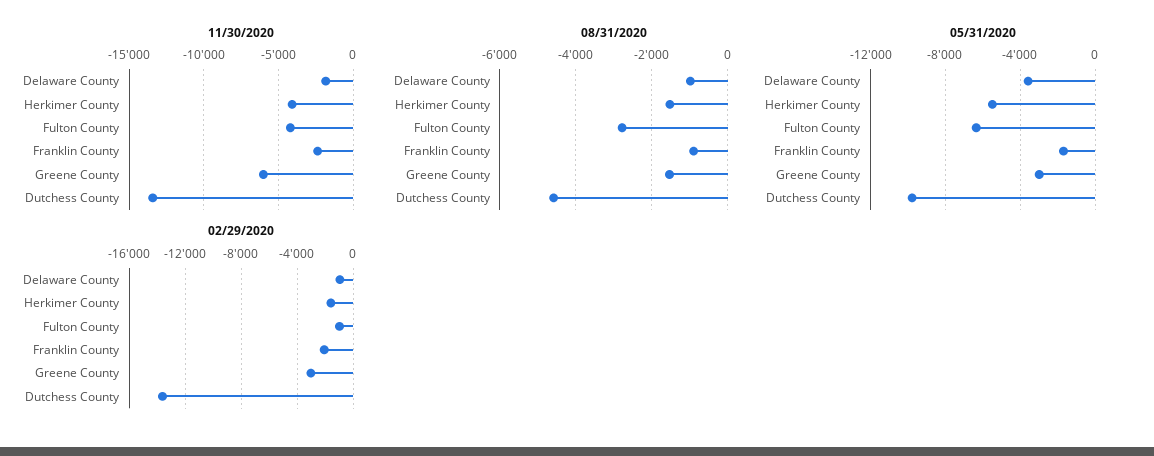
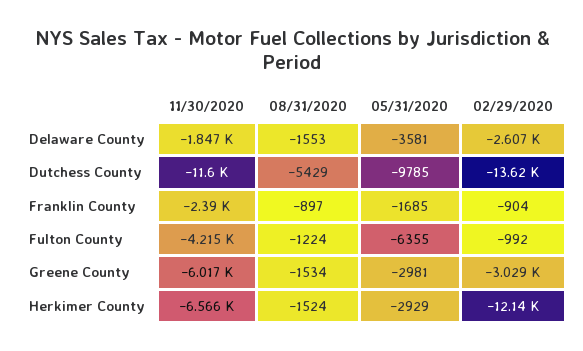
11/30/2020, Herkimer County: -4000 -> -6566
11/30/2020, Dutchess County: -13500 -> -11600
08/31/2020, Delaware County: -1000 -> -1553
08/31/2020, Fulton County: -2800 -> -1224
08/31/2020, Dutchess County: -4600 -> -5429
05/31/2020, Herkimer County: -5500 -> -2929
02/29/2020, Delaware County: -1000 -> -2607
02/29/2020, Herkimer County: -1500 -> -12140
02/29/2020, Franklin County: -2000 -> -904

